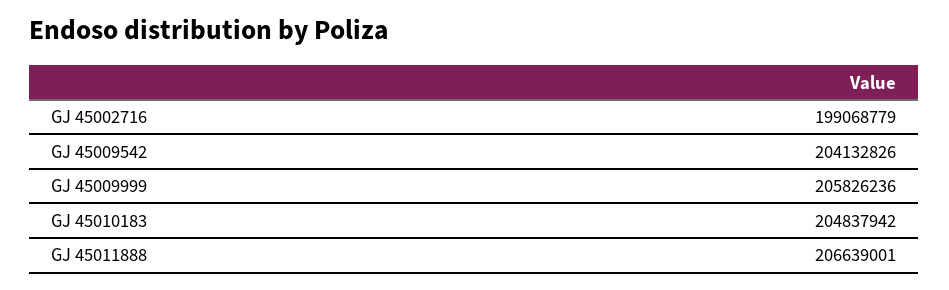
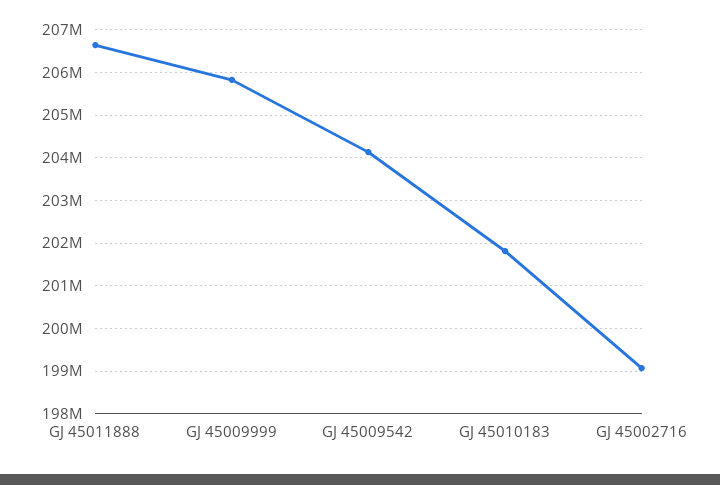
GJ 45010183: 204837942 -> 201800000

